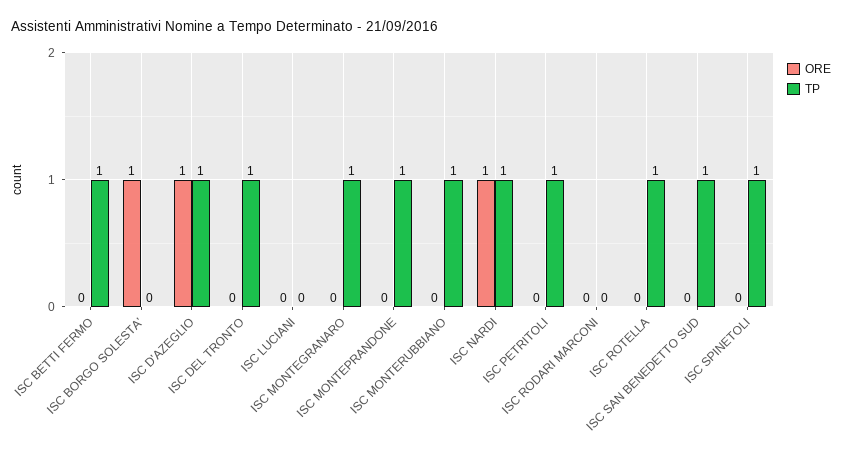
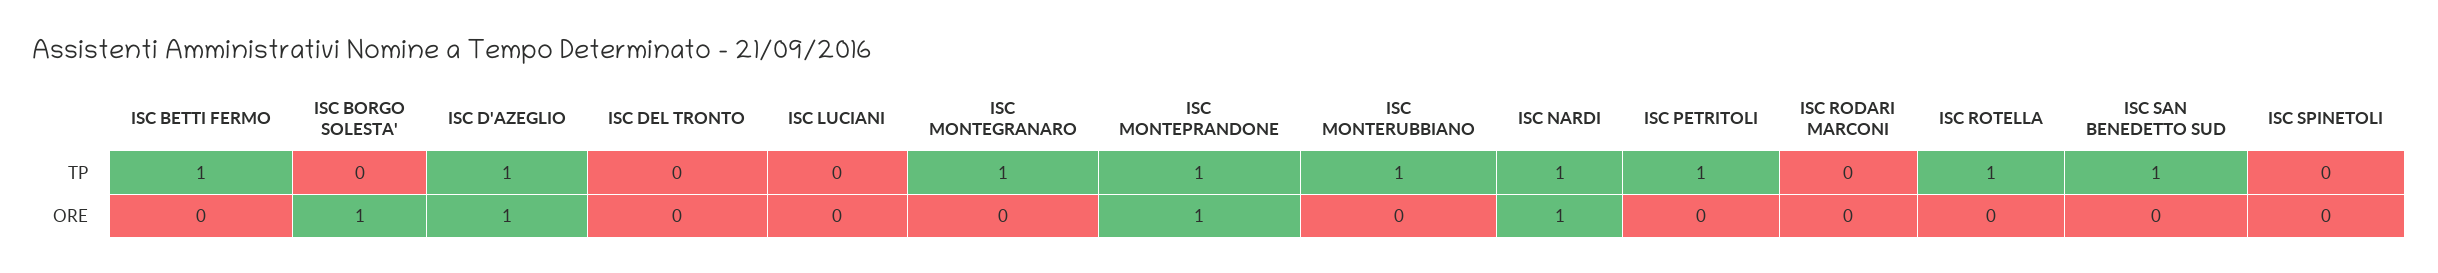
TP, ISC DEL TRONTO: 1 -> 0
ORE, ISC MONTEPRANDONE: 0 -> 1
TP, ISC SPINETOLI: 1 -> 0

